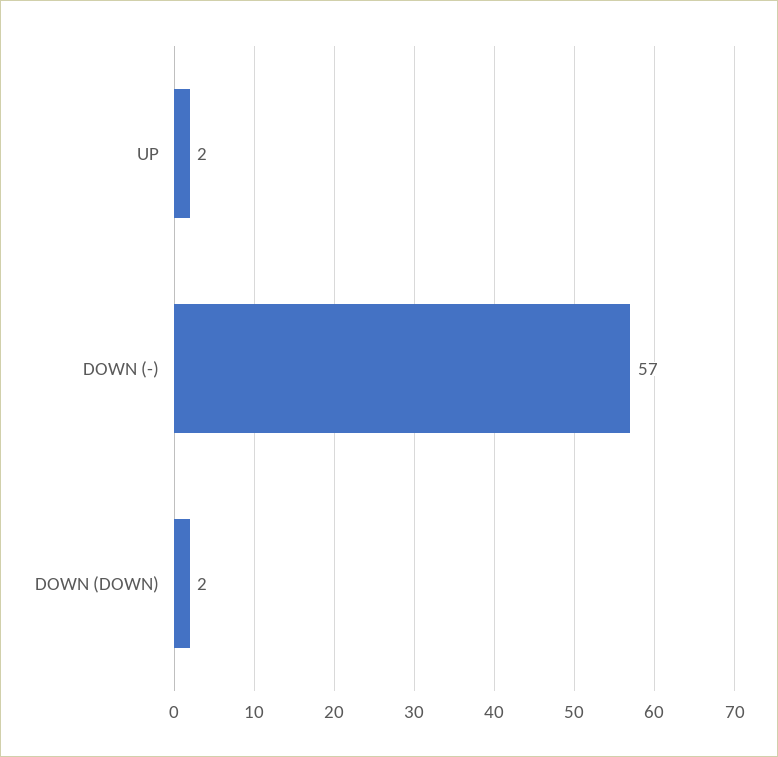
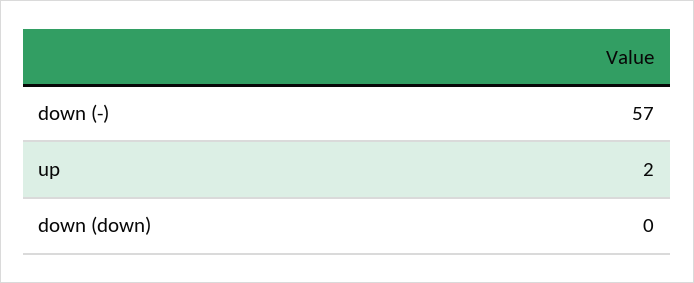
DOWN (DOWN): 2 -> 0

